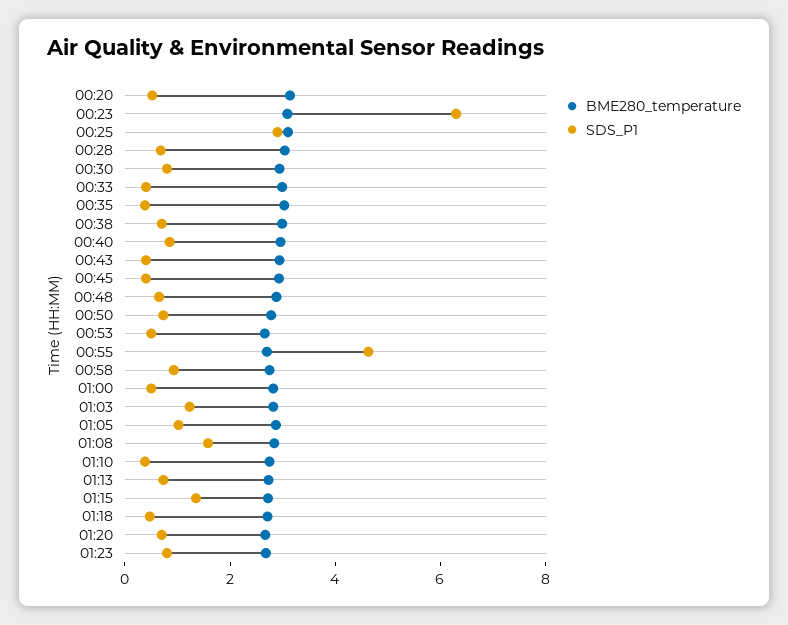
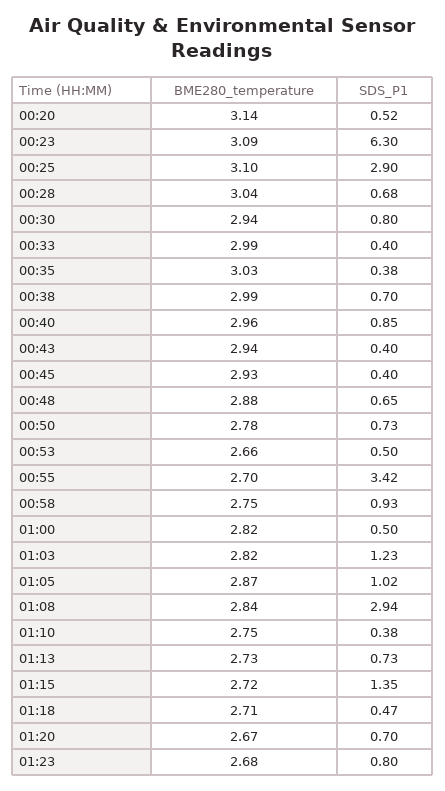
SDS_P1, 00:55: 4.5 -> 3.42
SDS_P1, 01:08: 1.5 -> 2.94

